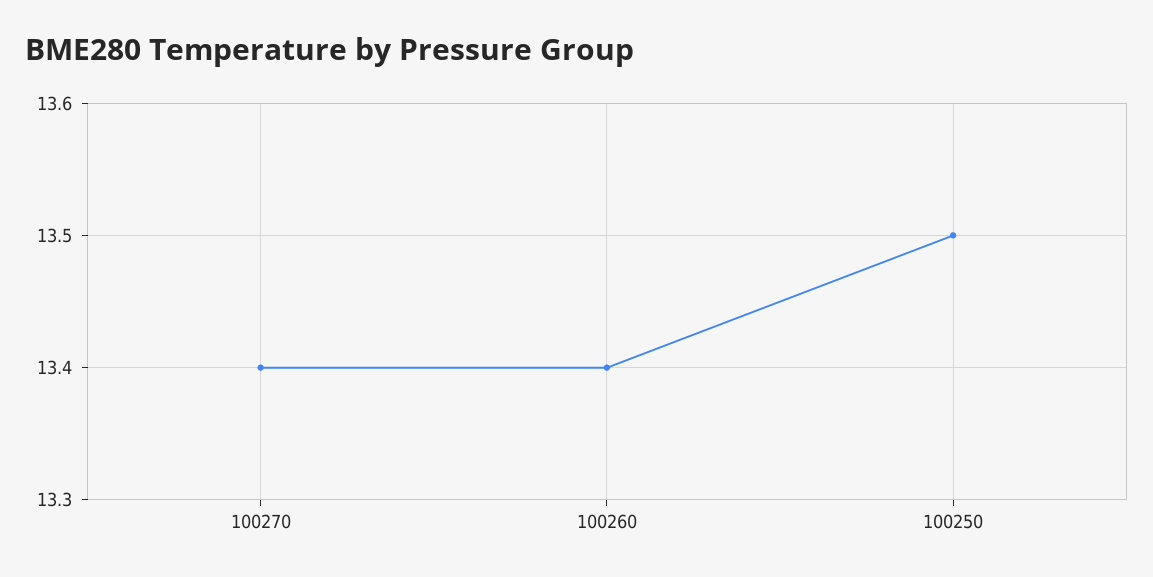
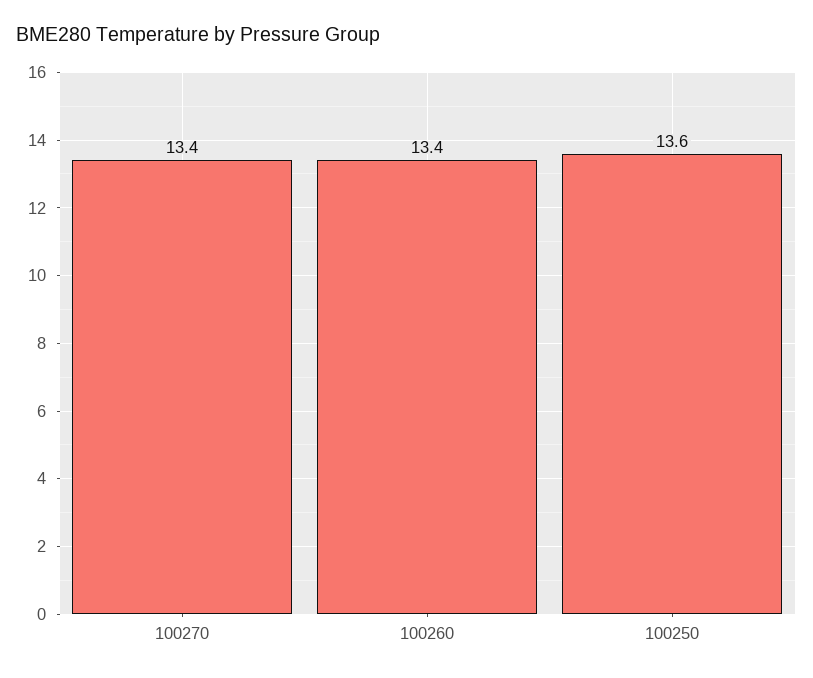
100250: 13.5 -> 13.6

